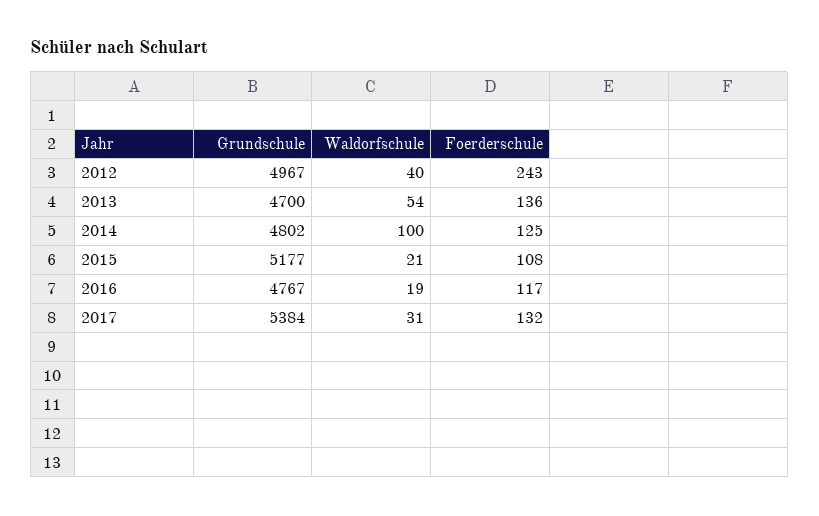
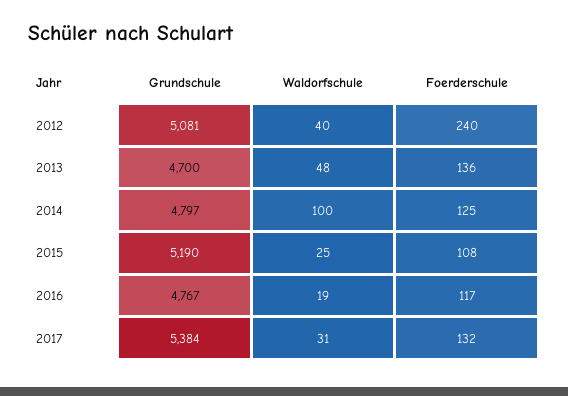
Grundschule, 2012: 4967 -> 5081
Foerderschule, 2012: 243 -> 240
Waldorfschule, 2013: 54 -> 48
Grundschule, 2014: 4802 -> 4797
Grundschule, 2015: 5177 -> 5190
Waldorfschule, 2015: 21 -> 25

